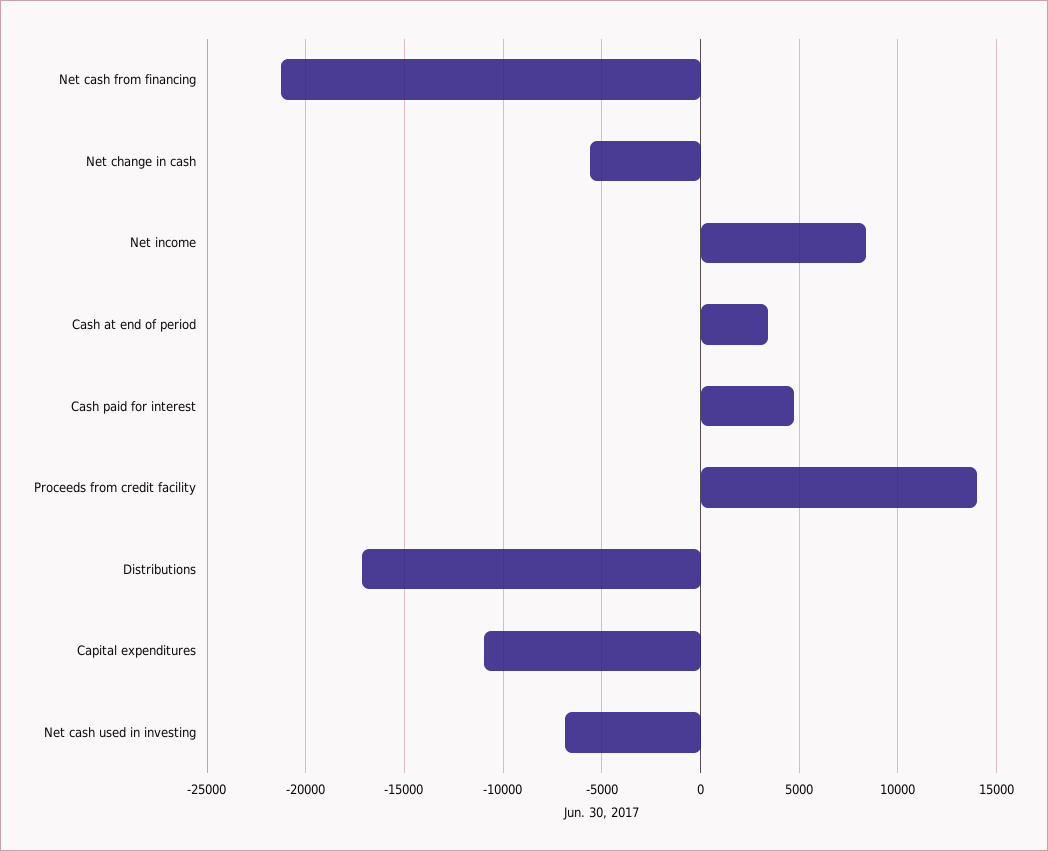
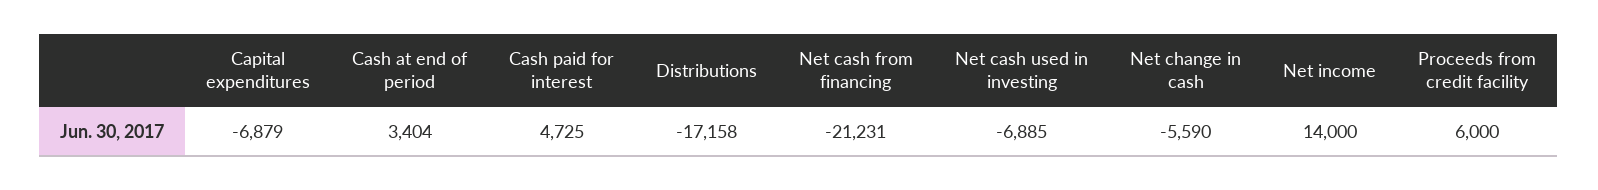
Net income: 8500 -> 14000
Proceeds from credit facility: 14000 -> 6000
Capital expenditures: -11000 -> -6879

